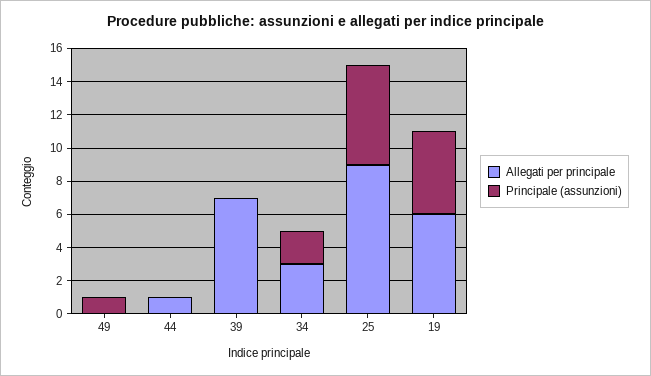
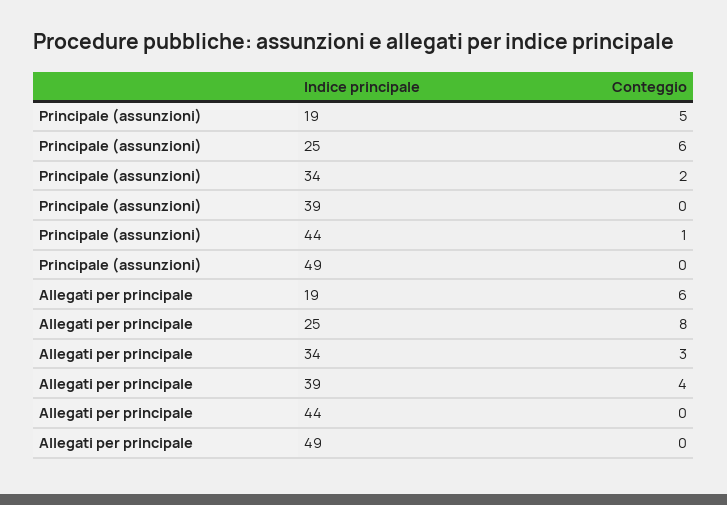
Principale (assunzioni), 49: 1 -> 0
Allegati per principale, 44: 1 -> 0
Principale (assunzioni), 44: 0 -> 1
Allegati per principale, 39: 7 -> 4
Allegati per principale, 25: 9 -> 8

